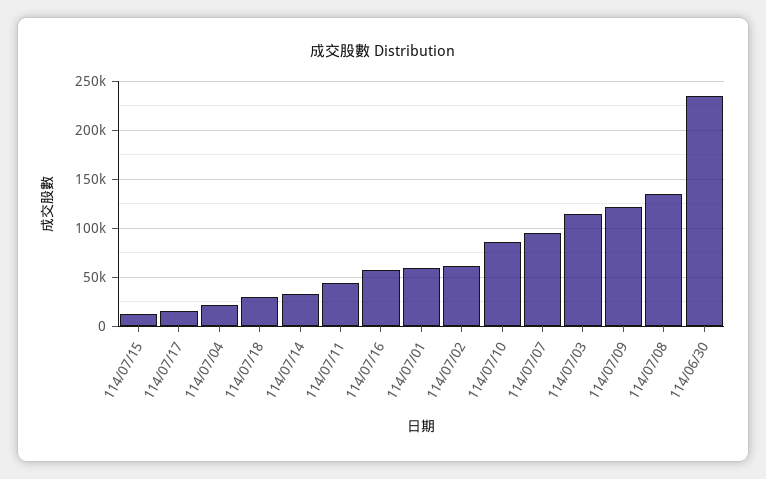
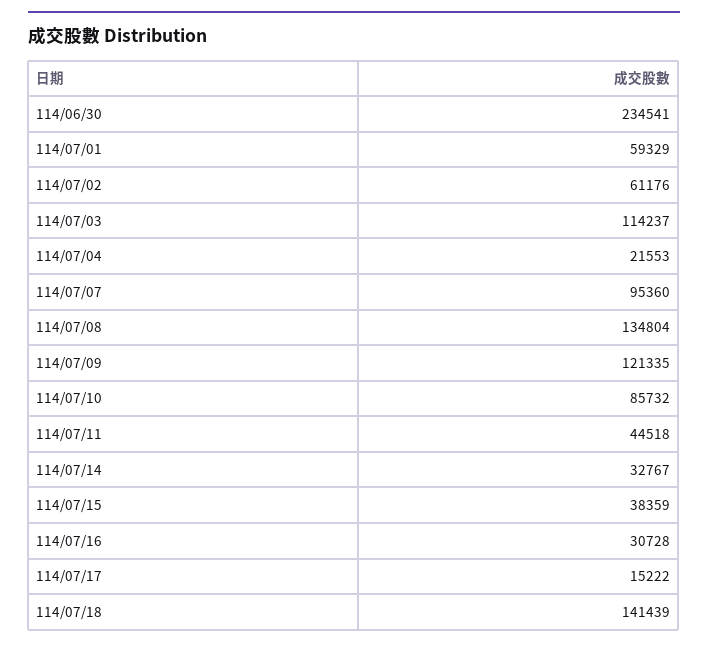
114/07/15: 10000 -> 38359
114/07/18: 30000 -> 141439
114/07/16: 60000 -> 30728

